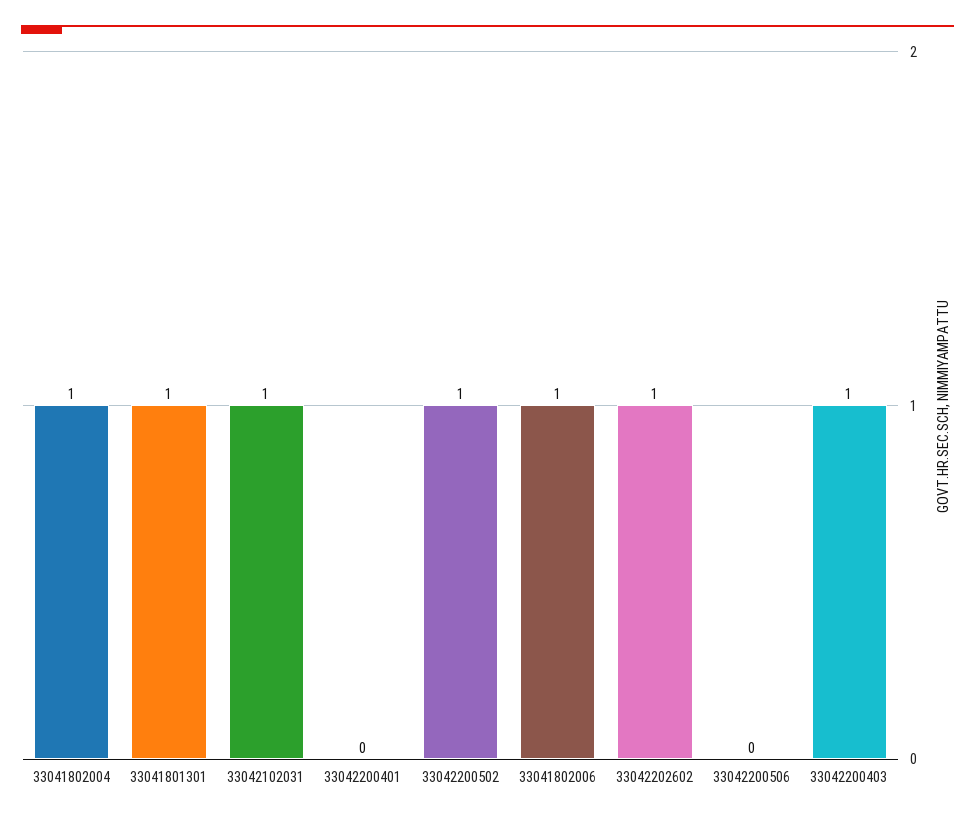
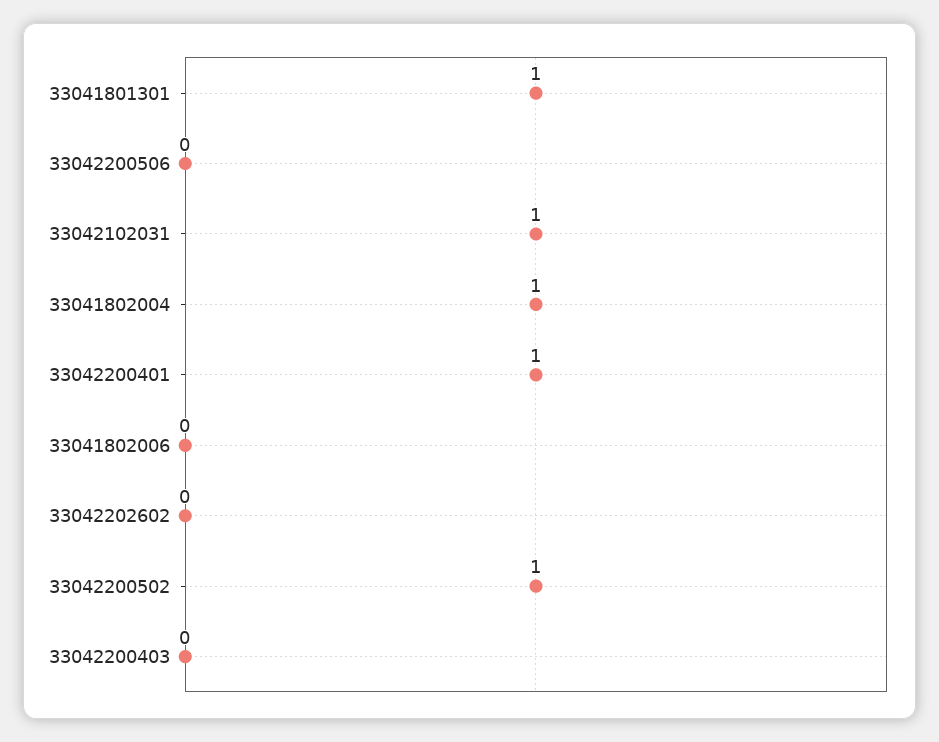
33042200401: 0 -> 1
33041802006: 1 -> 0
33042202602: 1 -> 0
33042200403: 1 -> 0

